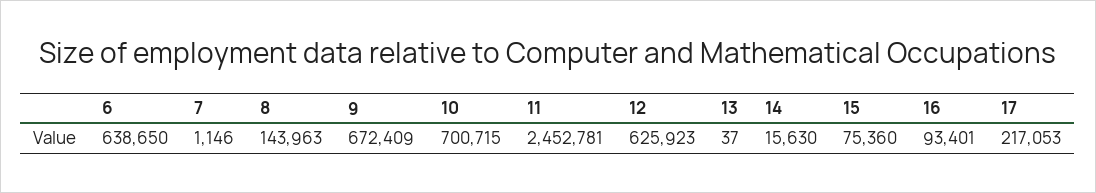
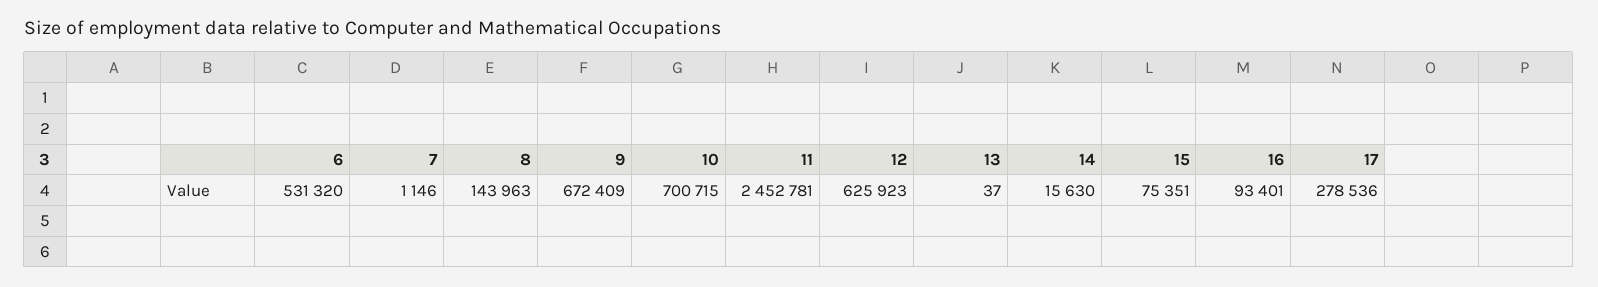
6: 638650 -> 531320
15: 75360 -> 75351
17: 217053 -> 278536

